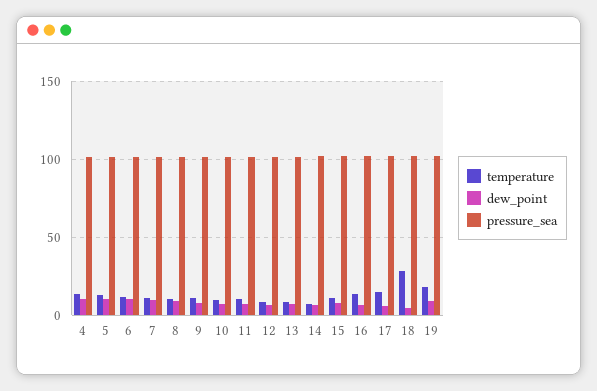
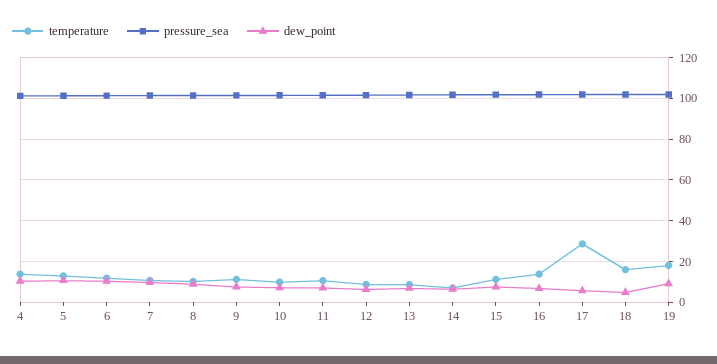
temperature, 17: 15 -> 30
temperature, 18: 30 -> 15

